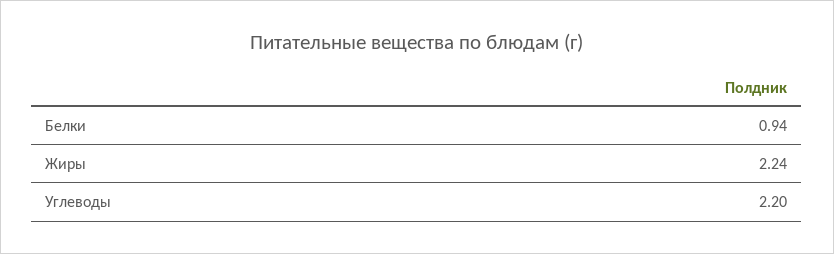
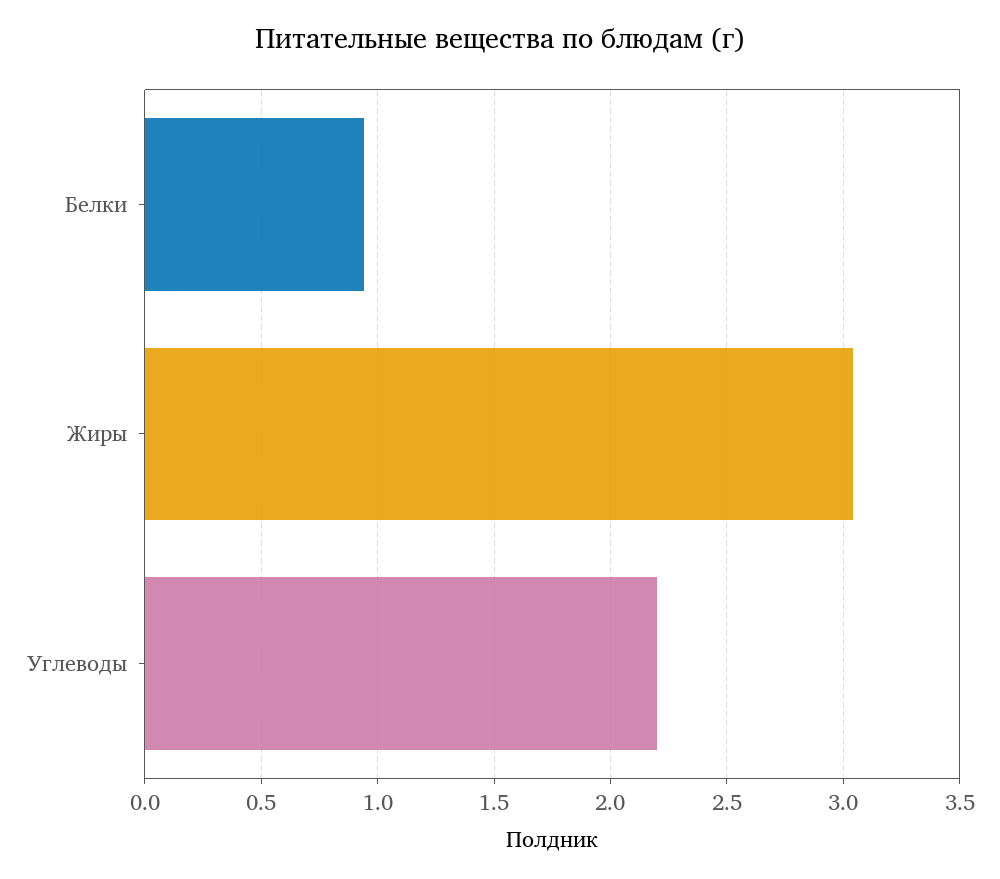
Жиры: 2.24 -> 3.05

